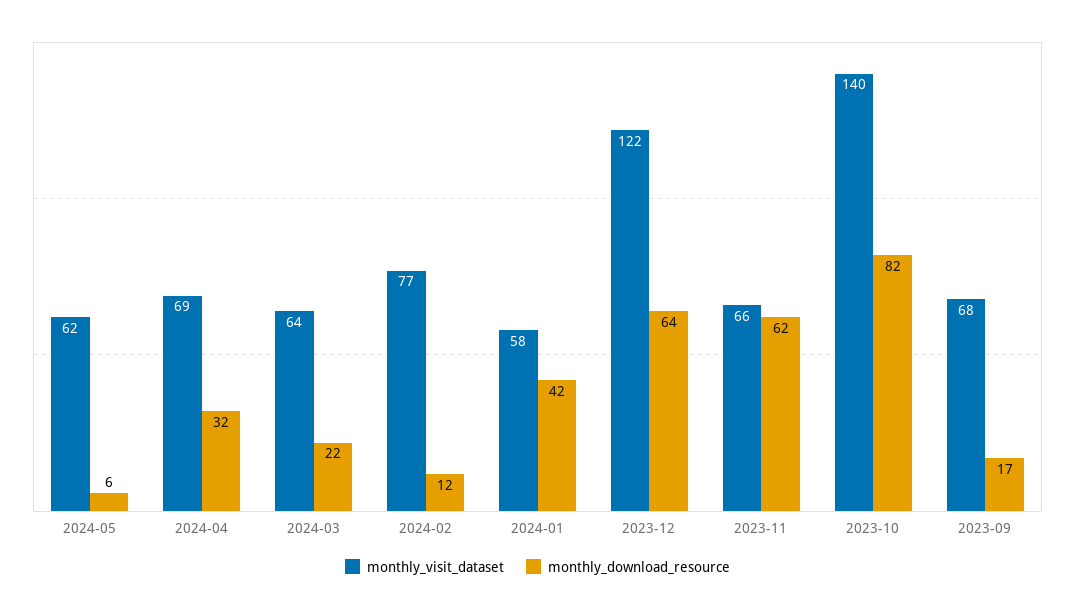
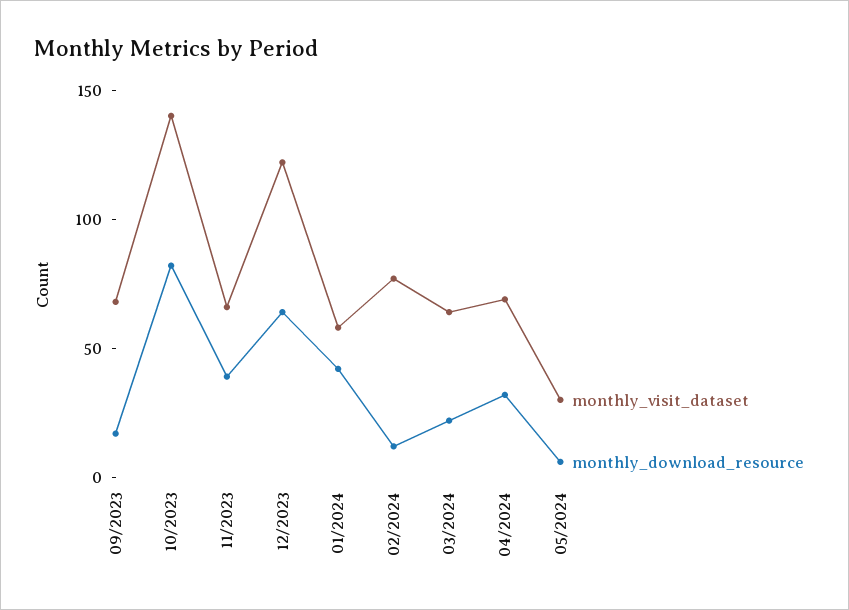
monthly_visit_dataset, 2024-05: 62 -> 30
monthly_download_resource, 2023-11: 62 -> 40

